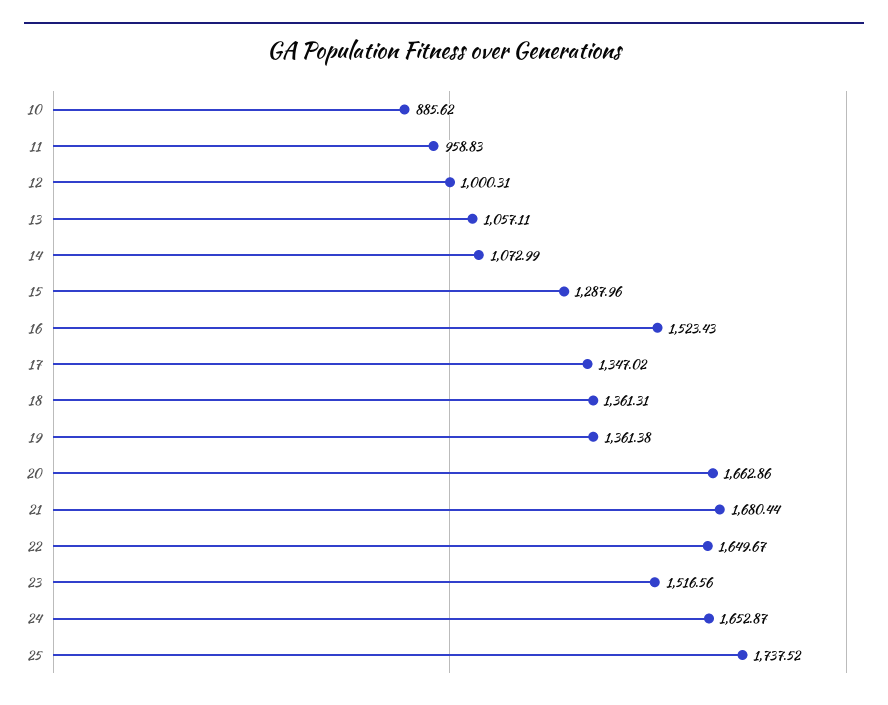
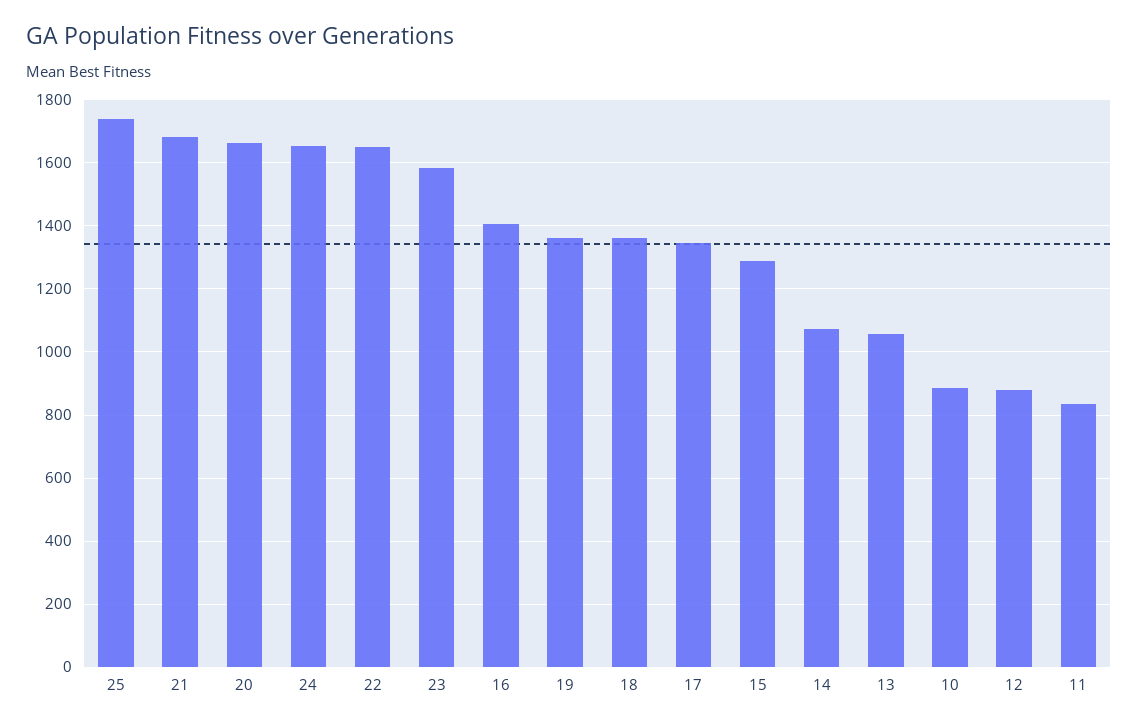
11: 958.83 -> 840
12: 1000.31 -> 880
16: 1523.43 -> 1400
23: 1516.56 -> 1580

